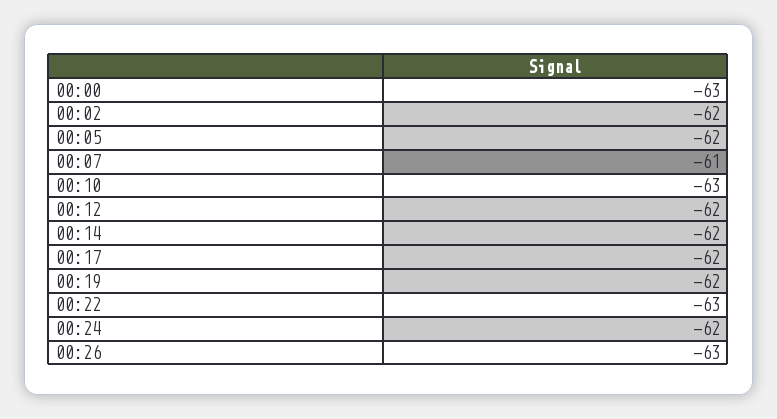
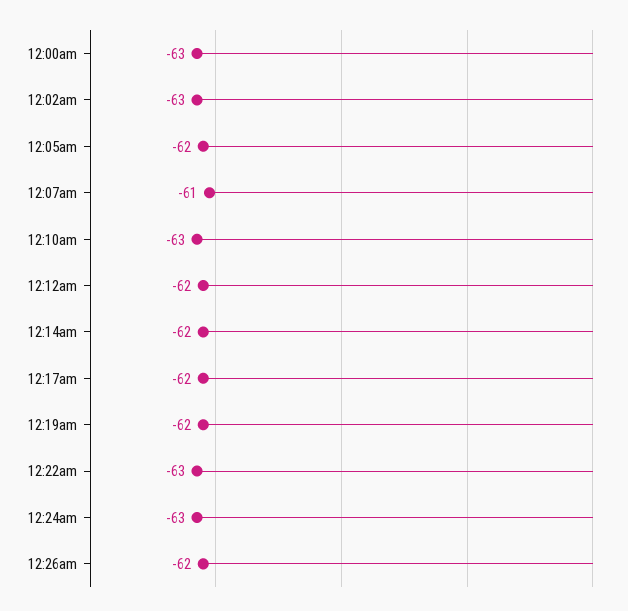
00:02: -62 -> -63
00:24: -62 -> -63
00:26: -63 -> -62

